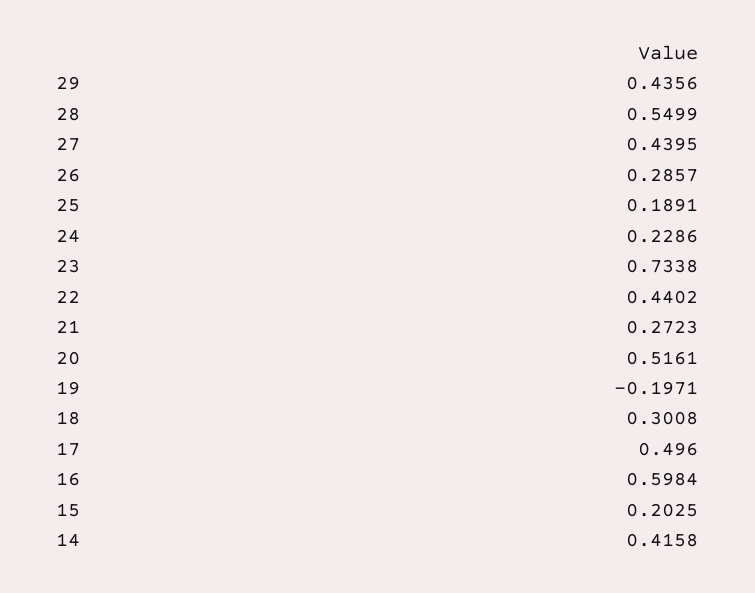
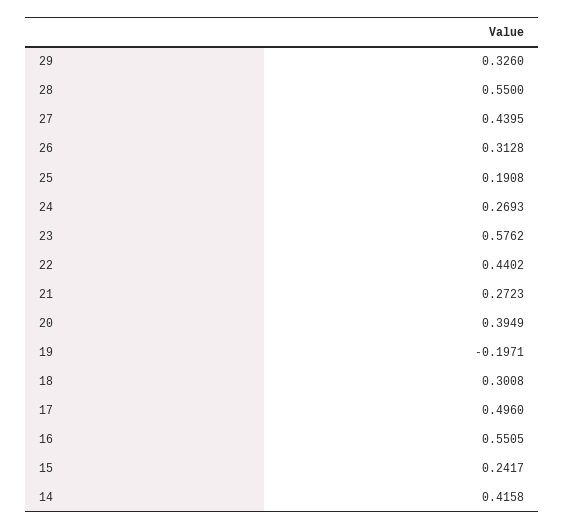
29: 0.4356 -> 0.326
28: 0.5499 -> 0.55
26: 0.2857 -> 0.3128
25: 0.1891 -> 0.1908
24: 0.2286 -> 0.2693
23: 0.7338 -> 0.5762
20: 0.5161 -> 0.3949
16: 0.5984 -> 0.5505
15: 0.2025 -> 0.2417

